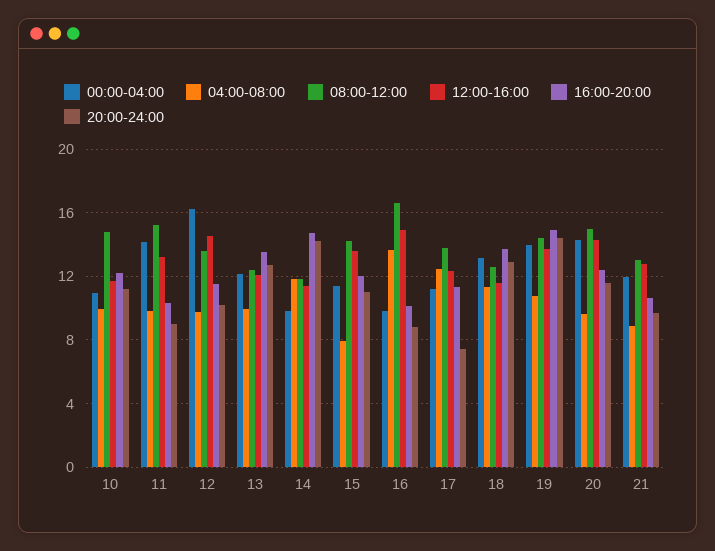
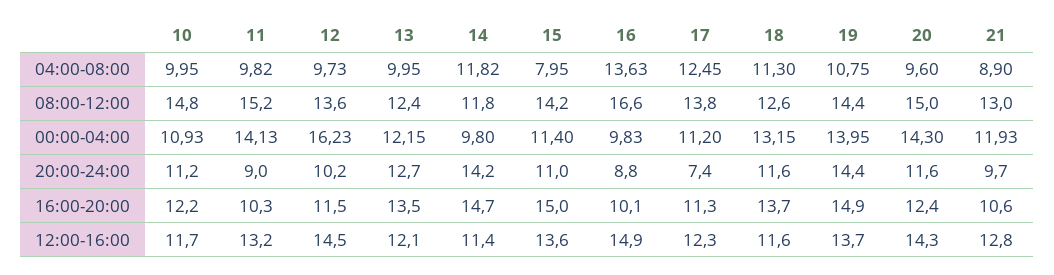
16:00-20:00, 15: 12 -> 15
20:00-24:00, 18: 13 -> 11.6

